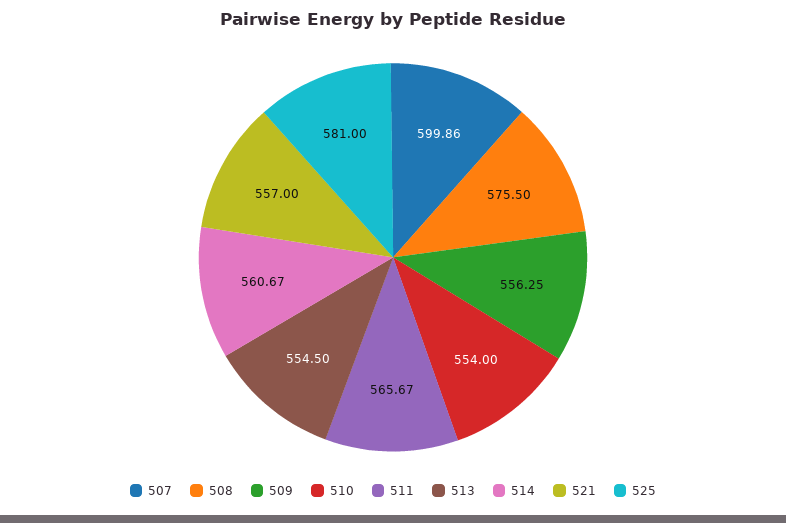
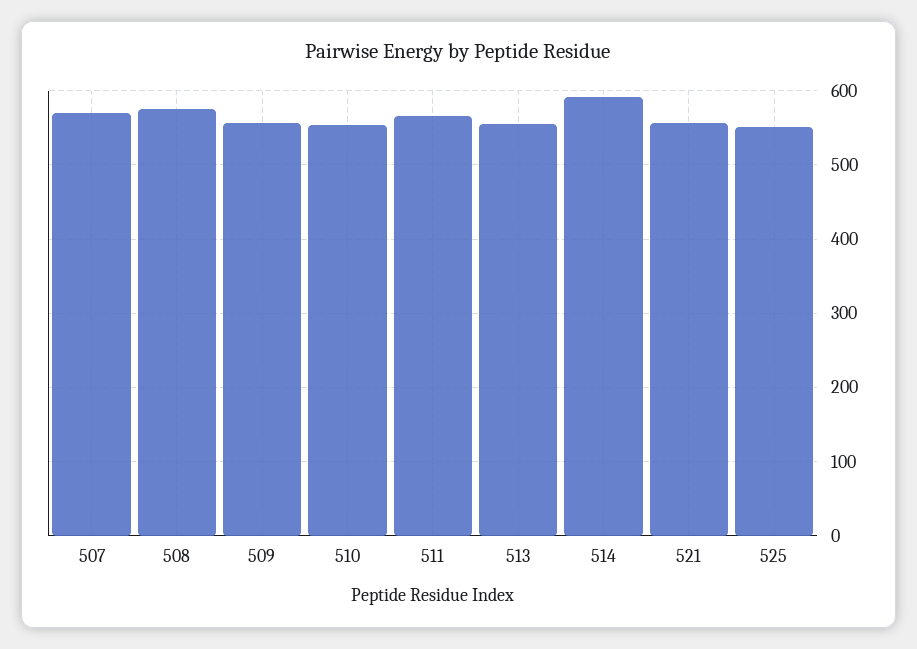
507: 599.86 -> 570
514: 560.67 -> 590
525: 581 -> 550

